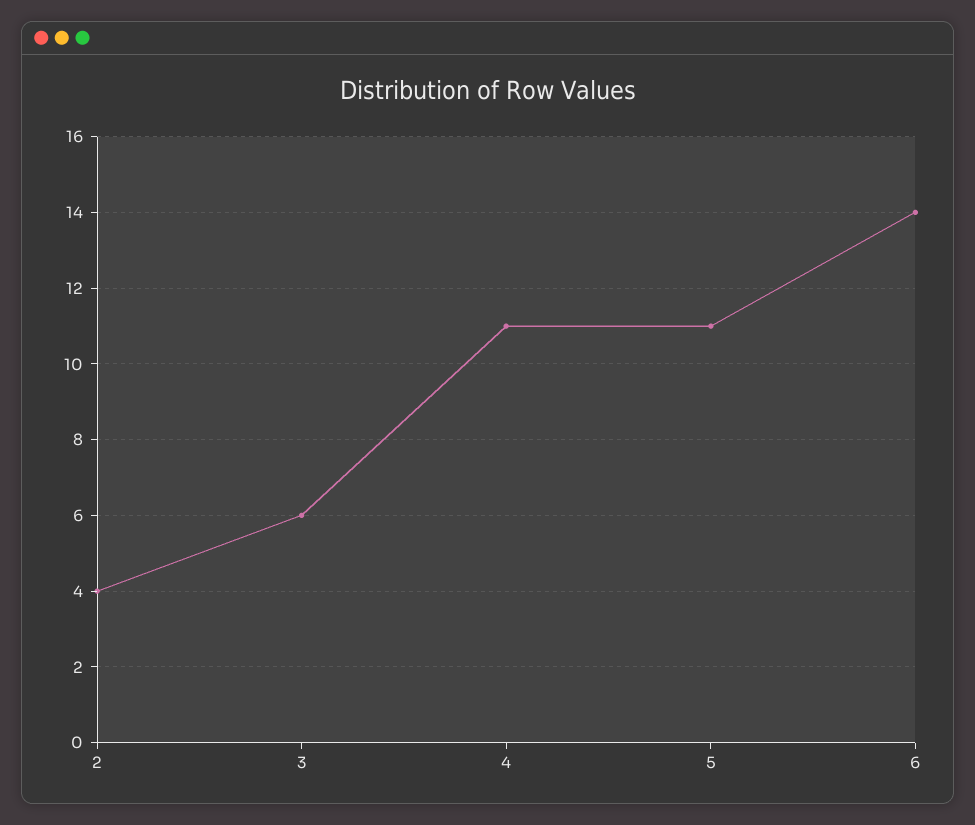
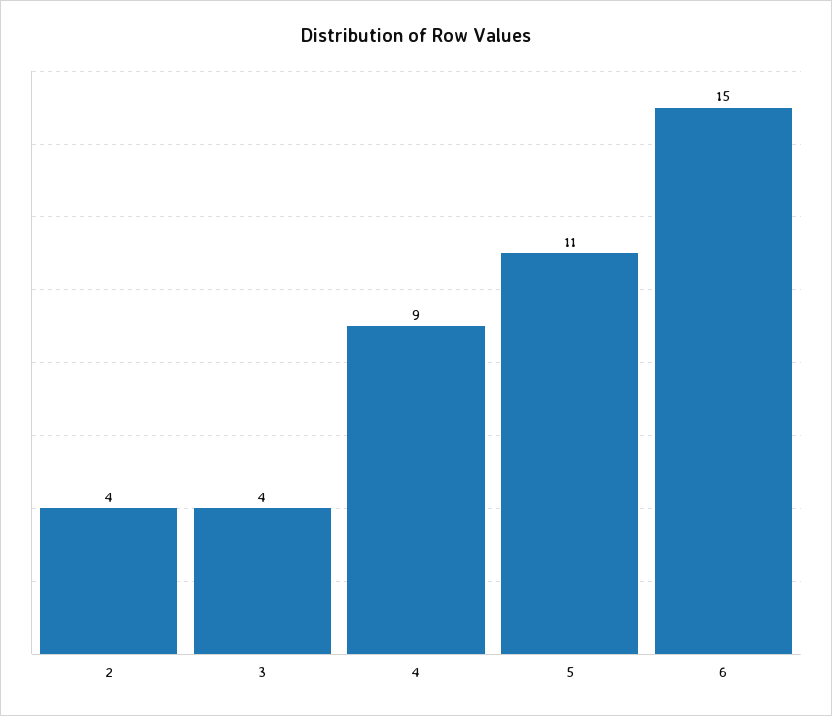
3: 6 -> 4
4: 11 -> 9
6: 14 -> 15

